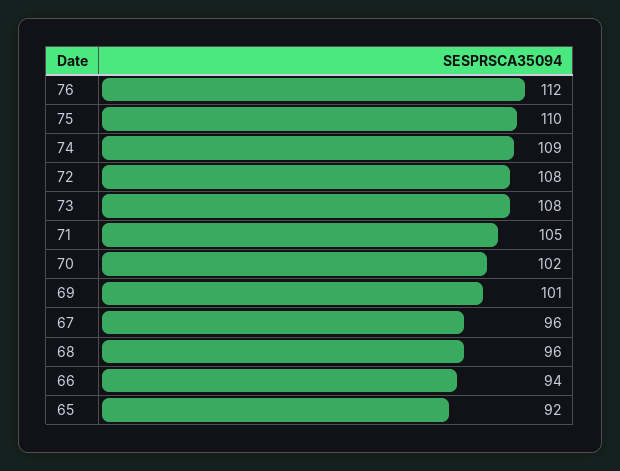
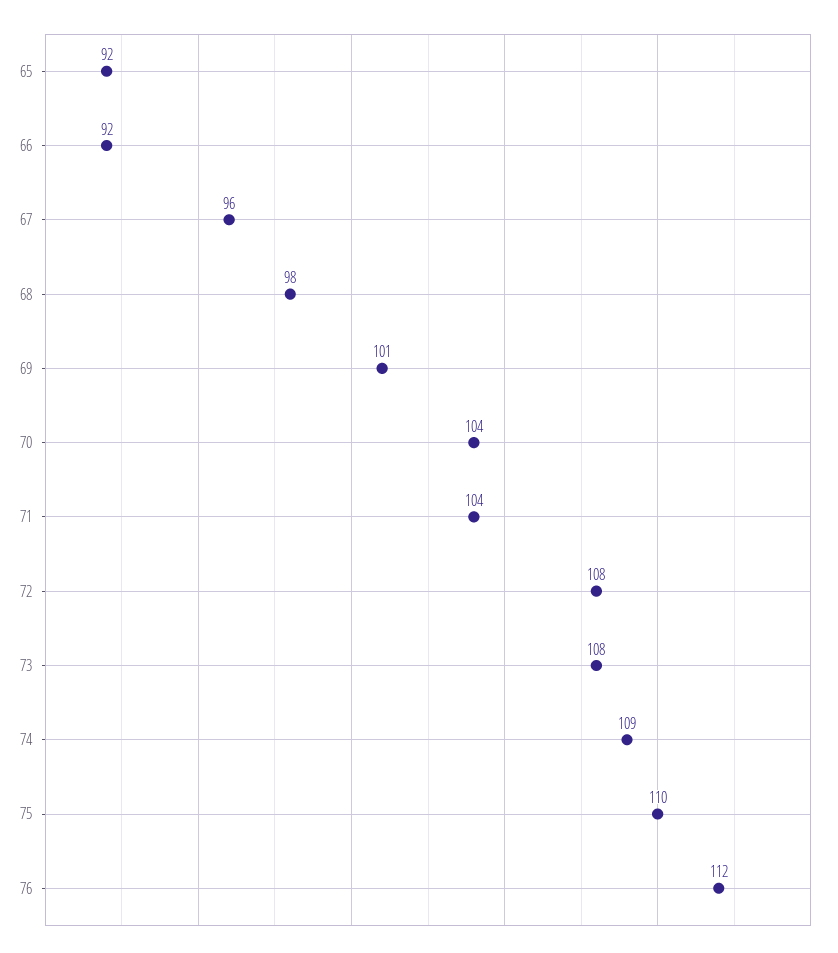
71: 105 -> 104
70: 102 -> 104
68: 96 -> 98
66: 94 -> 92

